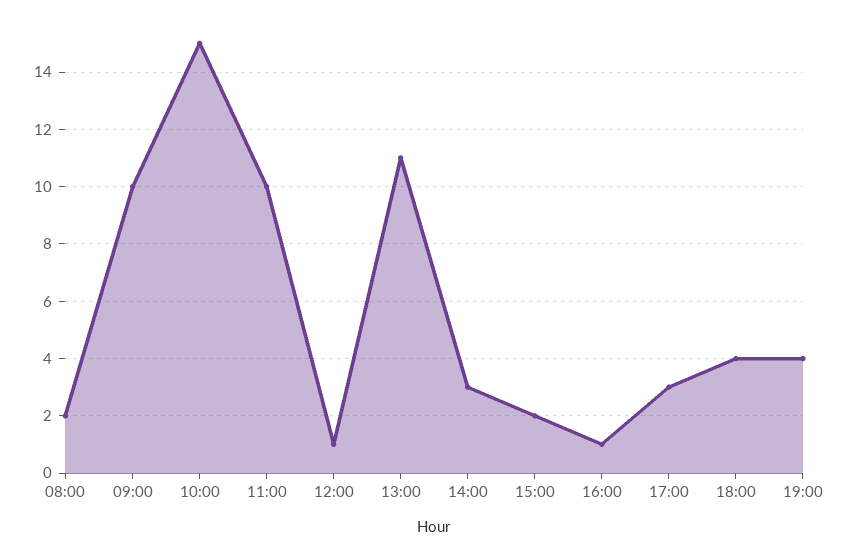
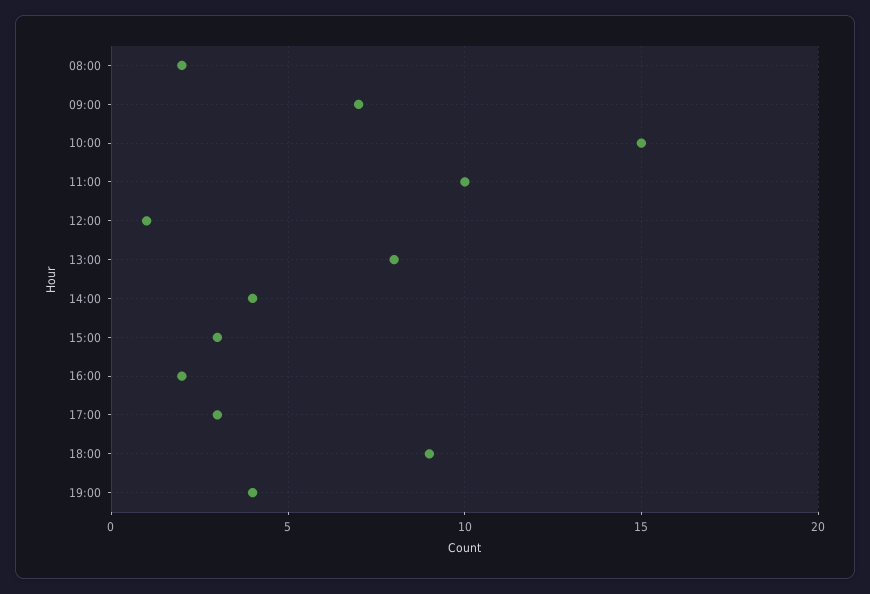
09:00: 10 -> 7
13:00: 11 -> 8
14:00: 3 -> 4
15:00: 2 -> 3
16:00: 1 -> 2
18:00: 4 -> 9

